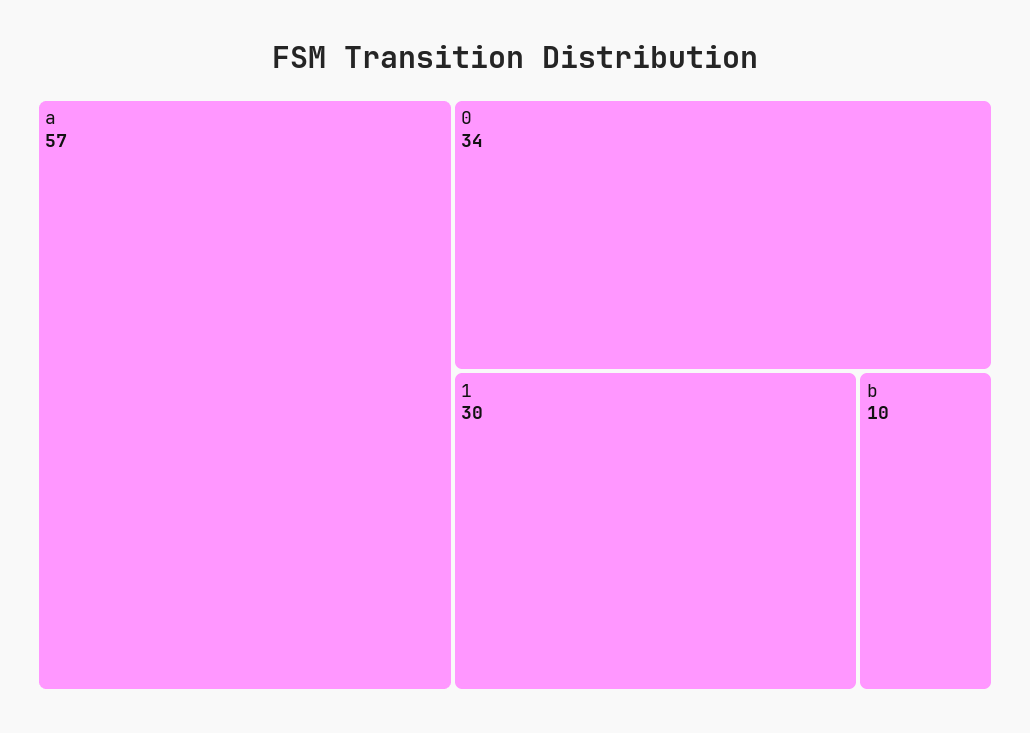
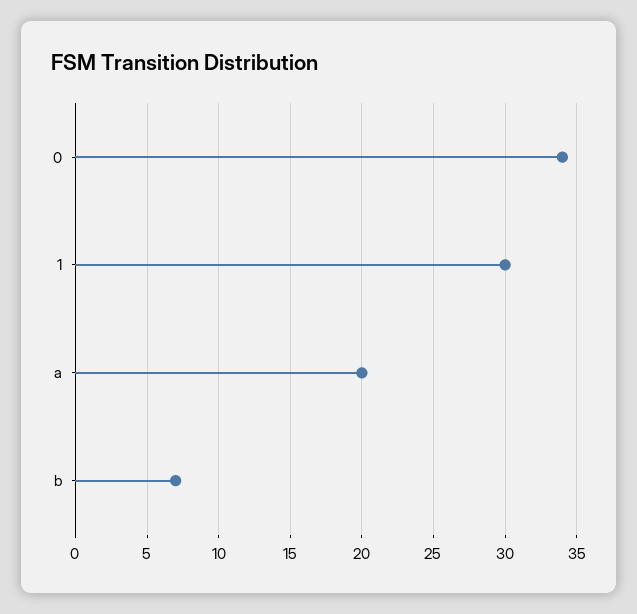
a: 57 -> 20
b: 10 -> 7

